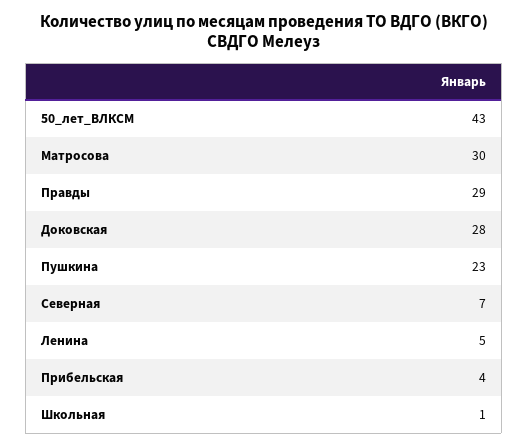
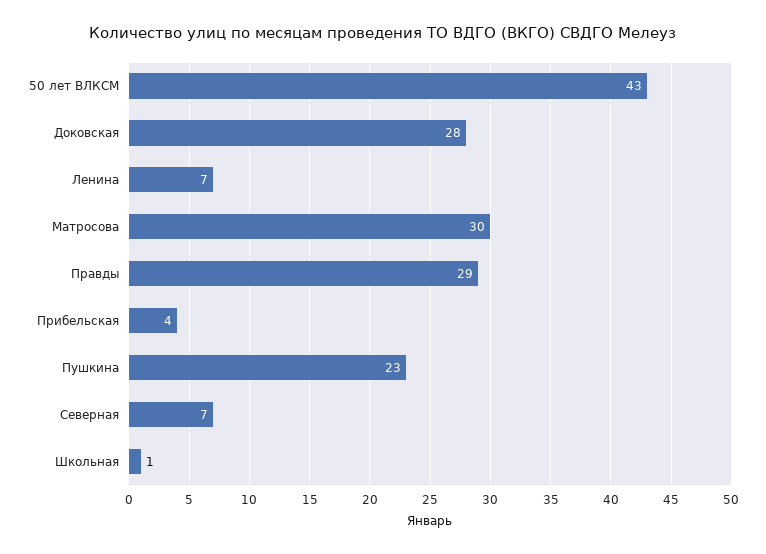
Ленина: 5 -> 7

